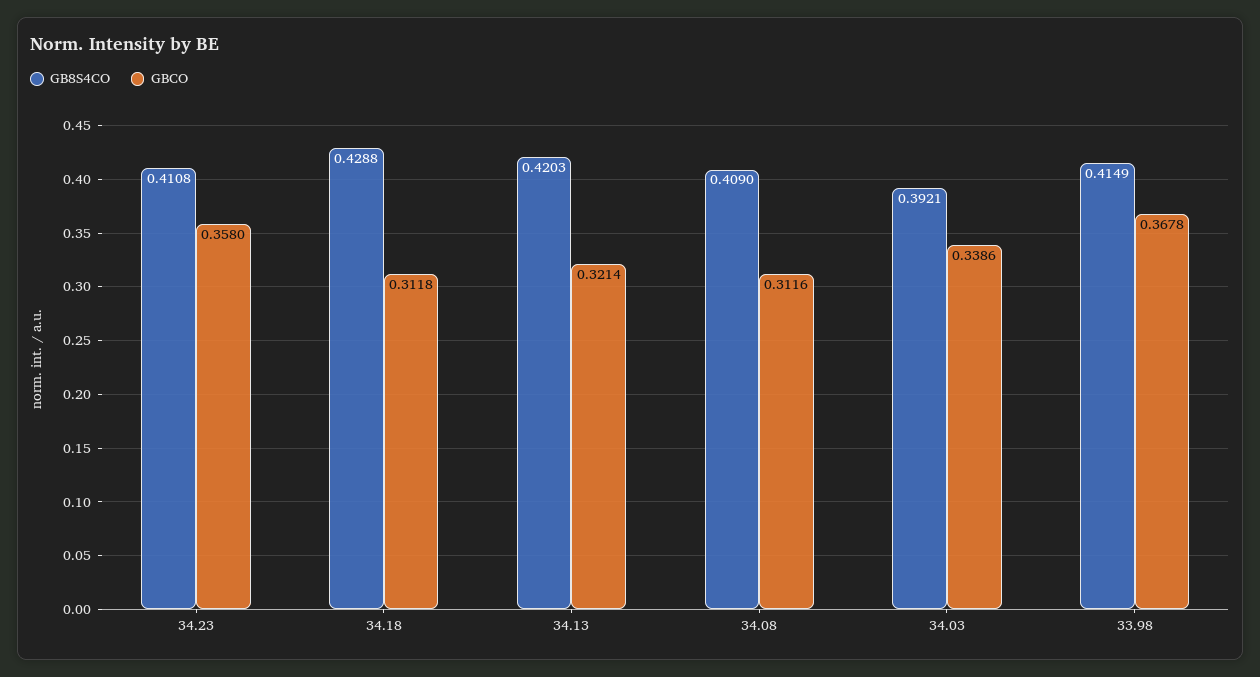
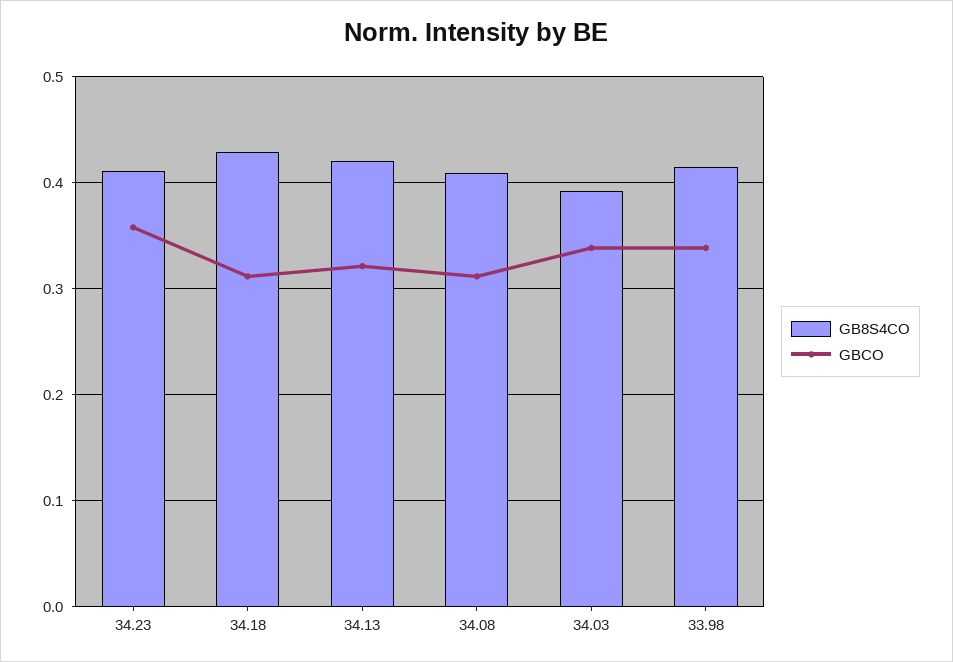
GBCO, 33.98: 0.3678 -> 0.34

